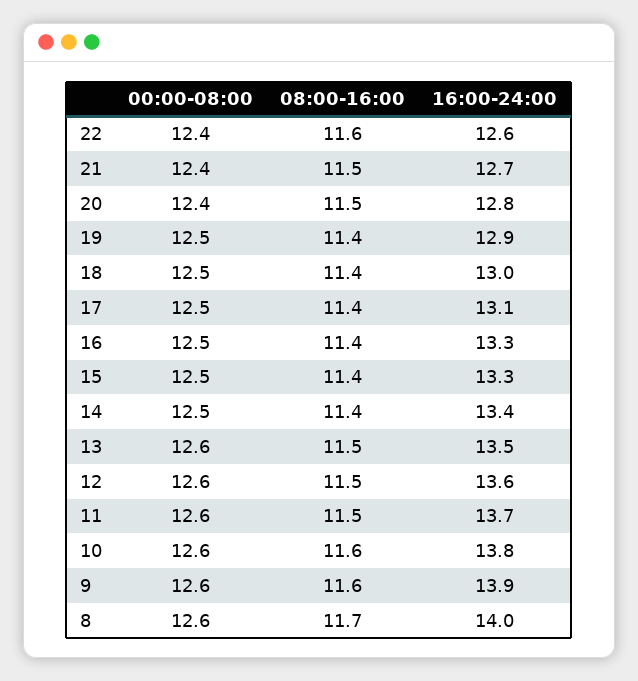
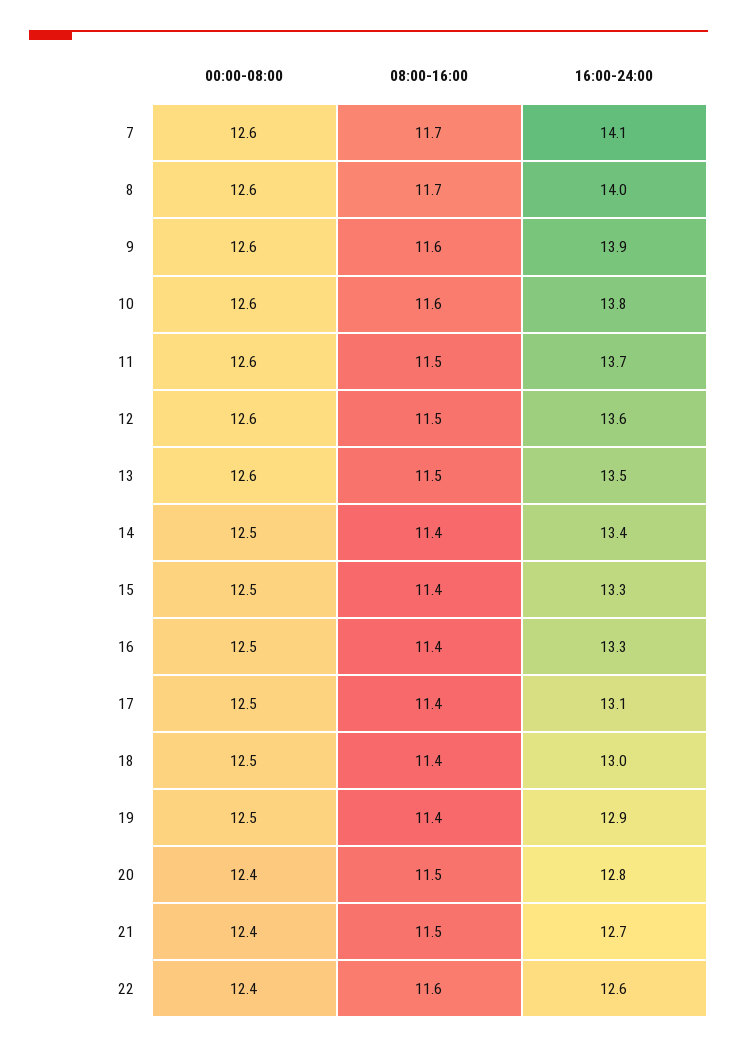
00:00-08:00, 7: none -> 12.6
08:00-16:00, 7: none -> 11.7
16:00-24:00, 7: none -> 14.1

